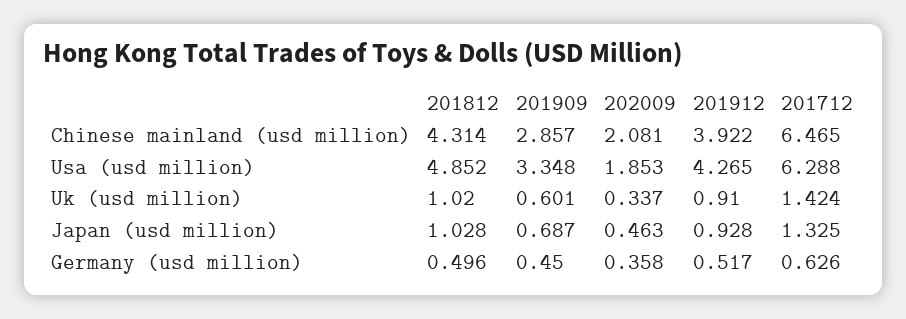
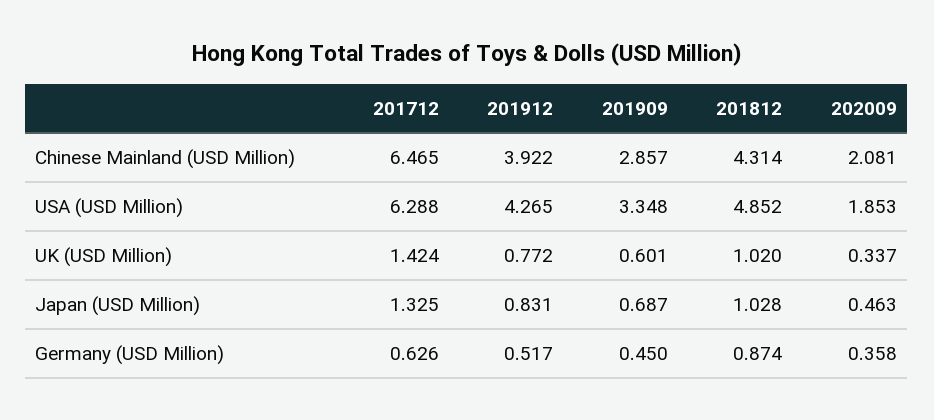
201912, Uk (usd million): 0.91 -> 0.772
201912, Japan (usd million): 0.928 -> 0.831
201812, Germany (usd million): 0.496 -> 0.874

